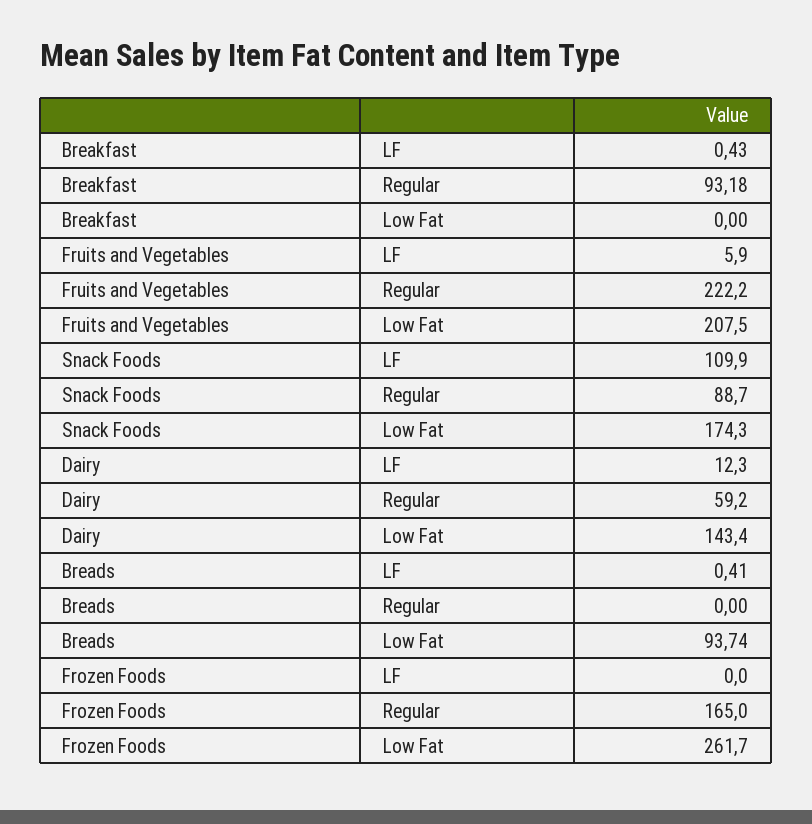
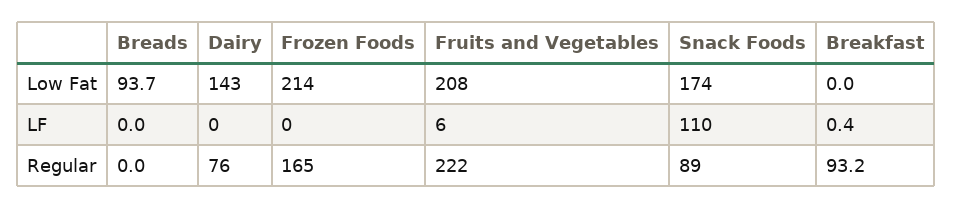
Dairy, LF: 12.3 -> 0
Dairy, Regular: 59.2 -> 76
Breads, LF: 0.41 -> 0
Frozen Foods, Low Fat: 261.7 -> 214

